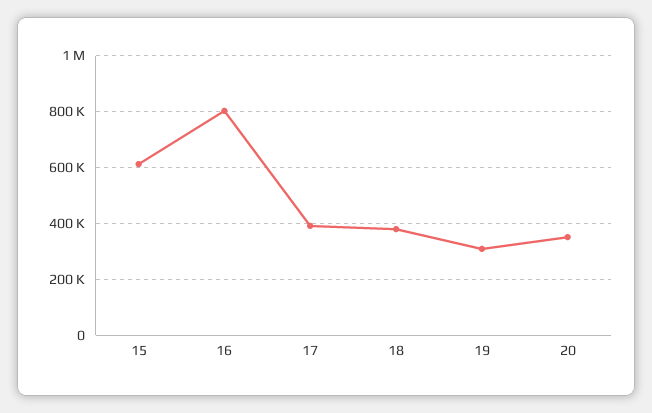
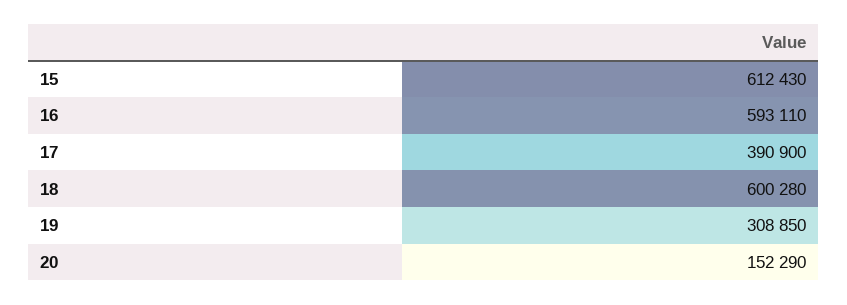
16: 800000 -> 593110
18: 375000 -> 600280
20: 350000 -> 152290

